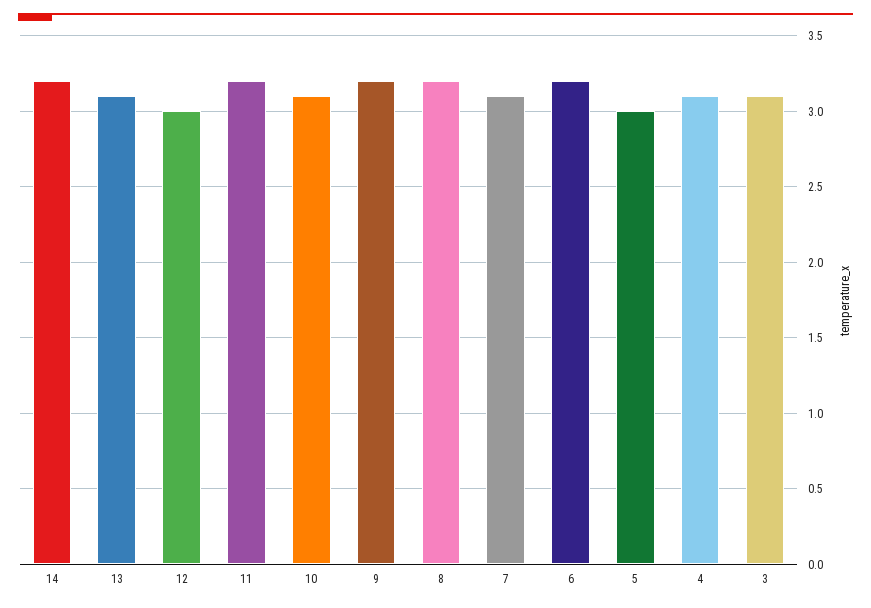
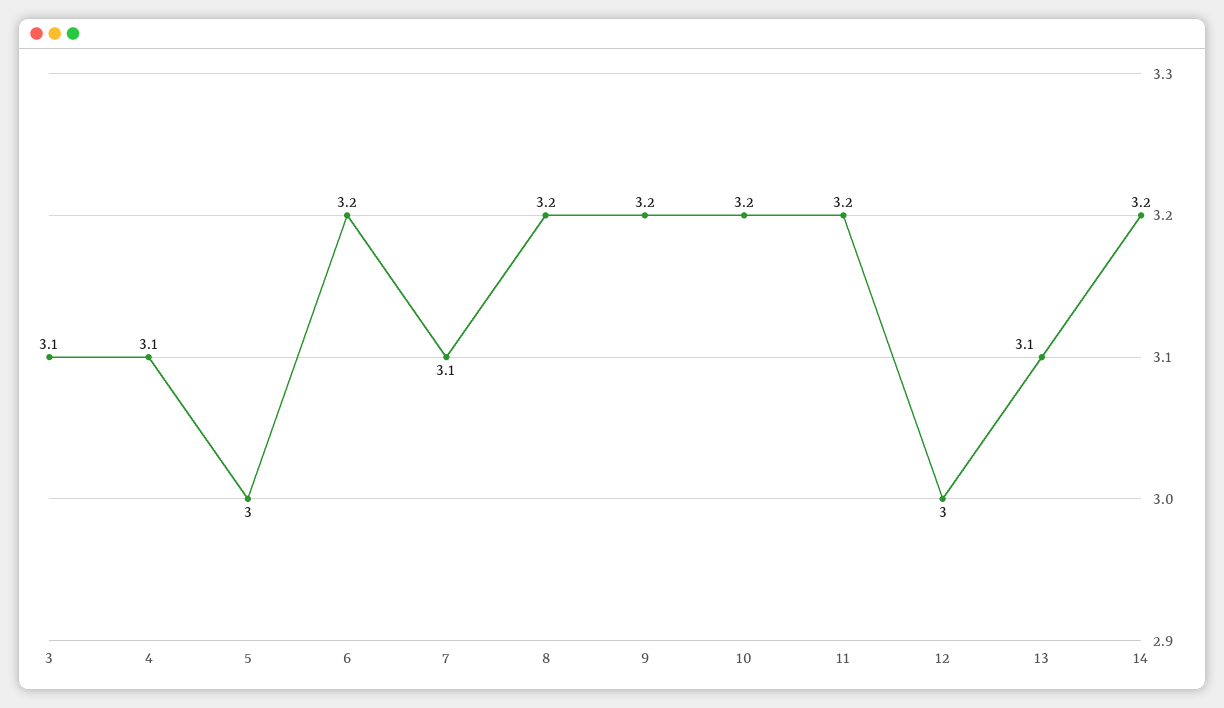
10: 3.1 -> 3.2

